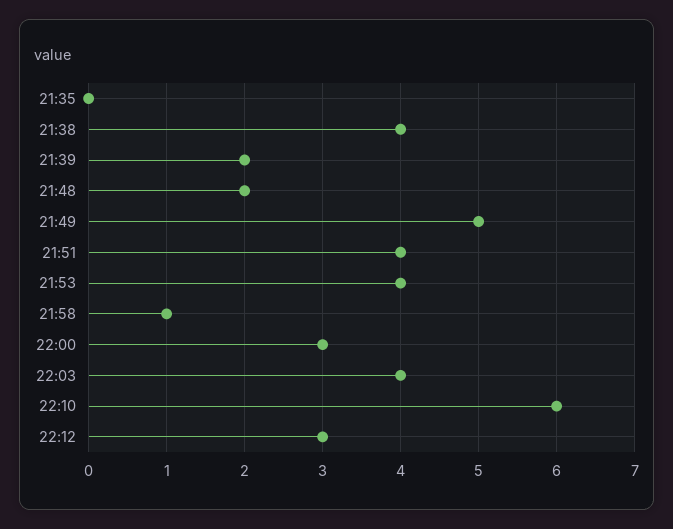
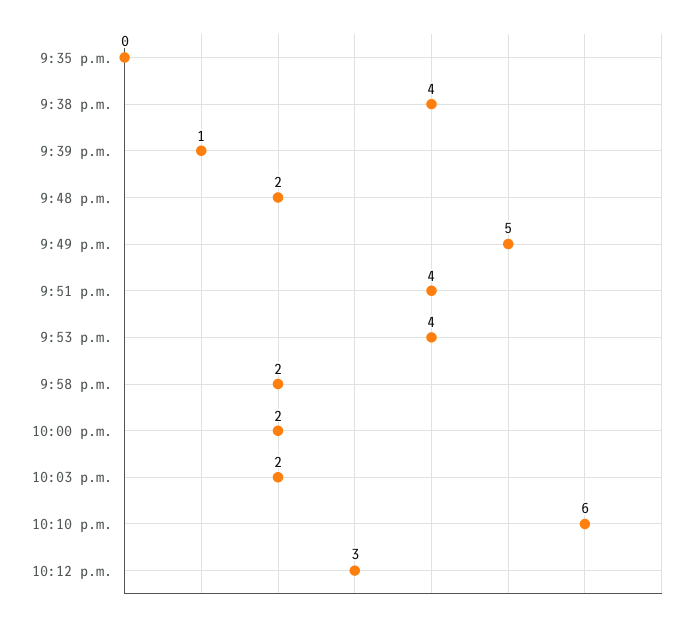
21:39: 2 -> 1
21:58: 1 -> 2
22:00: 3 -> 2
22:03: 4 -> 2

